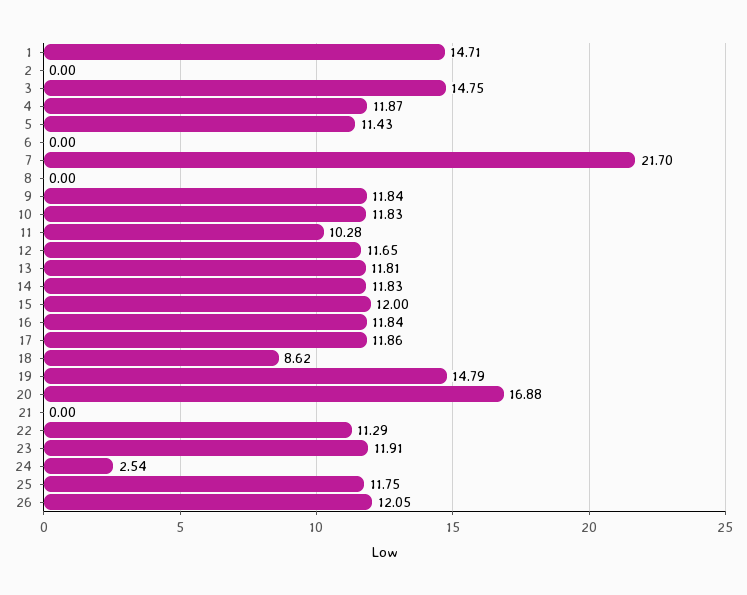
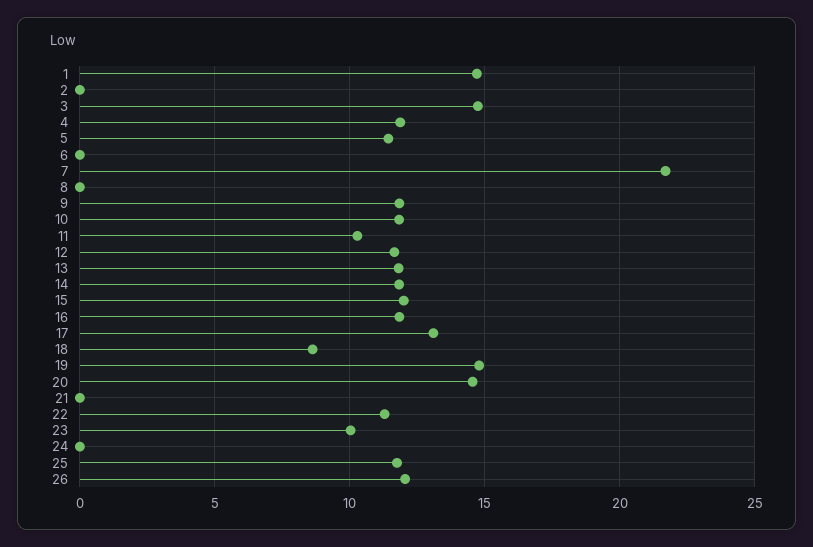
17: 11.86 -> 13
20: 16.88 -> 14.5
23: 11.91 -> 10
24: 2.54 -> 0

